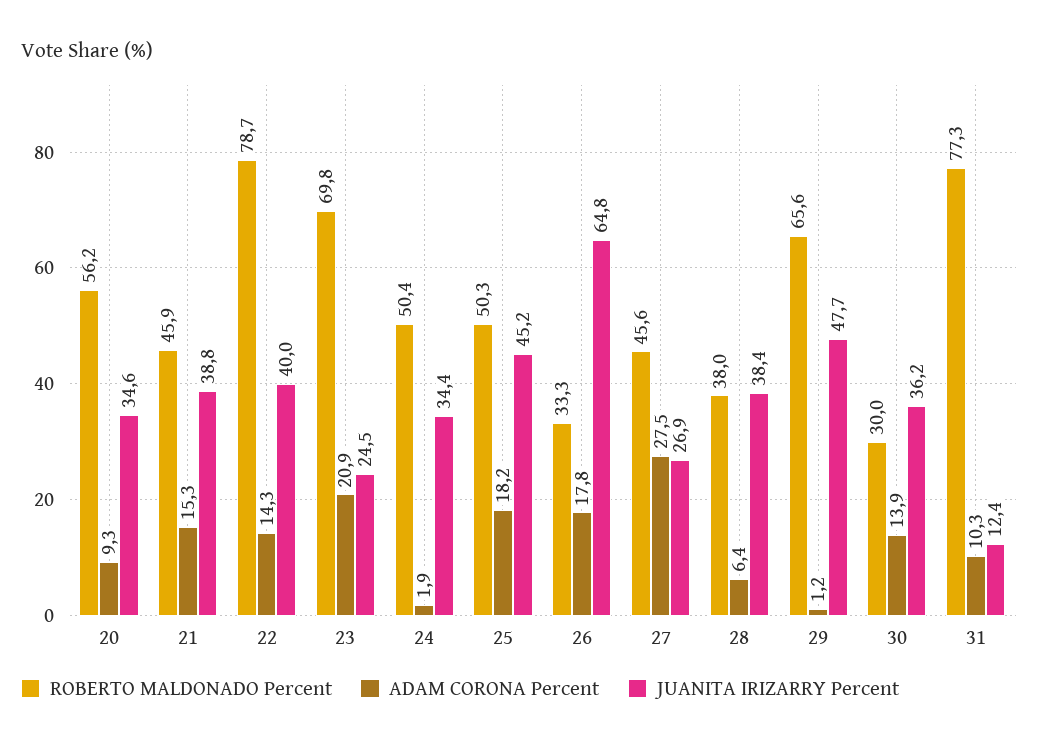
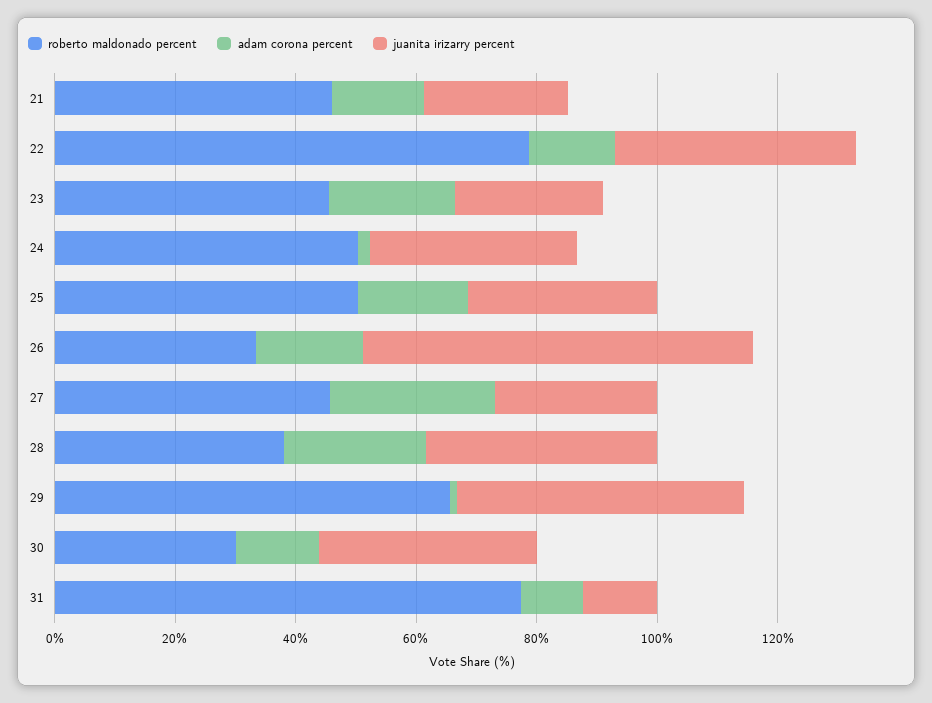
ROBERTO MALDONADO Percent, 20: 56.2 -> none
ADAM CORONA Percent, 20: 9.3 -> none
JUANITA IRIZARRY Percent, 20: 34.6 -> none
JUANITA IRIZARRY Percent, 21: 38.8 -> 25
ROBERTO MALDONADO Percent, 23: 69.8 -> 45
JUANITA IRIZARRY Percent, 25: 45.2 -> 30
ADAM CORONA Percent, 28: 6.4 -> 25

